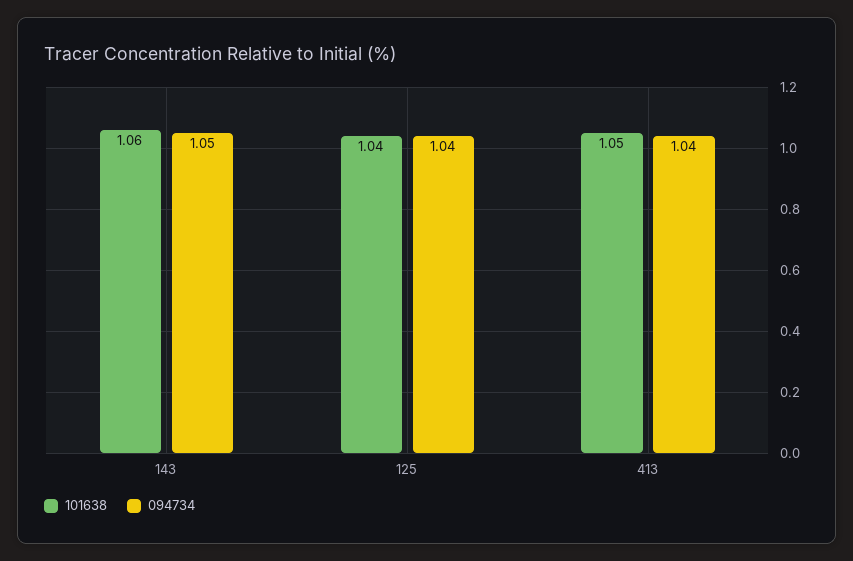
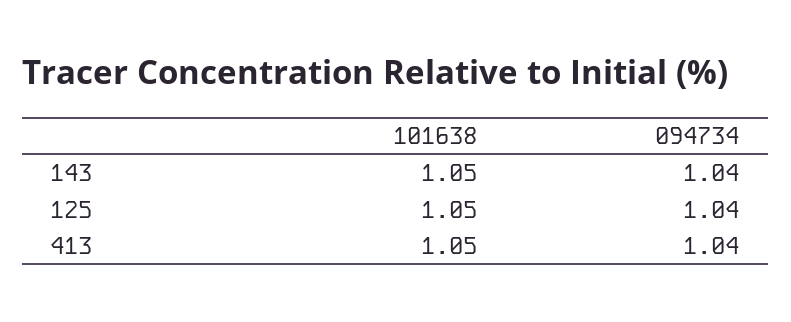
101638, 143: 1.06 -> 1.05
094734, 143: 1.05 -> 1.04
101638, 125: 1.04 -> 1.05

